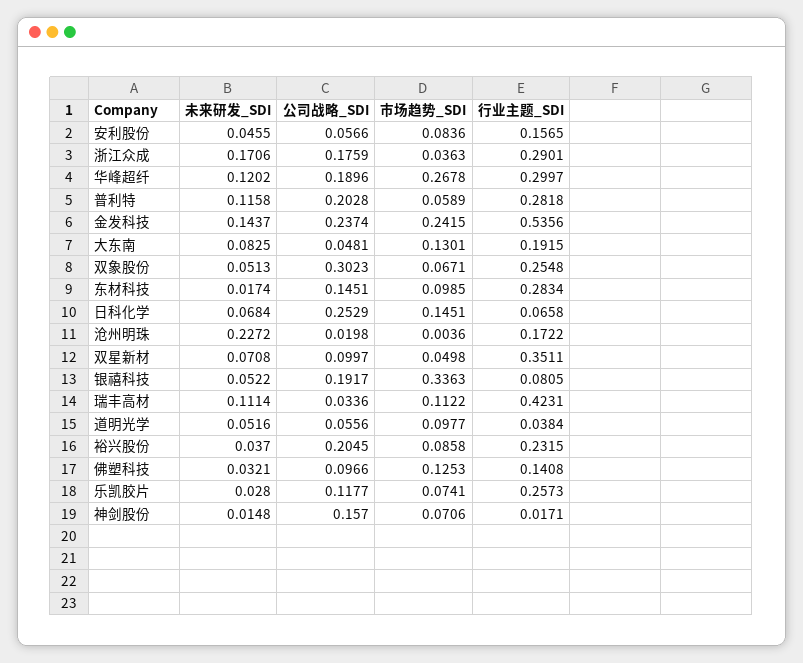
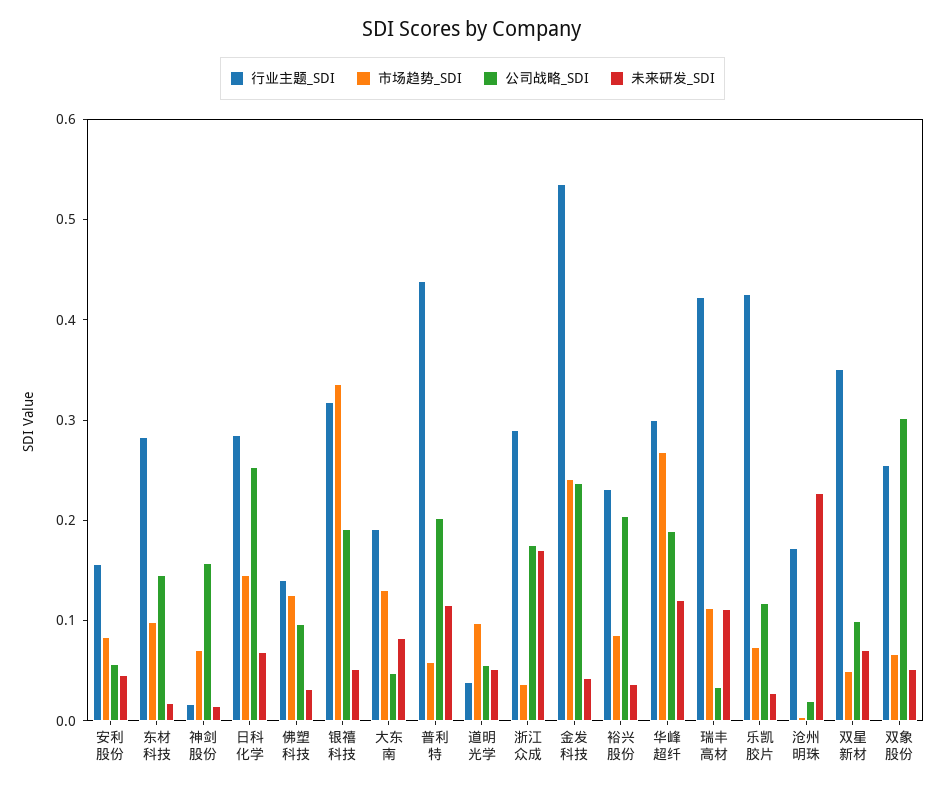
行业主题_SDI, 普利特: 0.2818 -> 0.44
未来研发_SDI, 金发科技: 0.1437 -> 0.04
行业主题_SDI, 日科化学: 0.0658 -> 0.28
行业主题_SDI, 银禧科技: 0.0805 -> 0.32
行业主题_SDI, 乐凯胶片: 0.2573 -> 0.42

